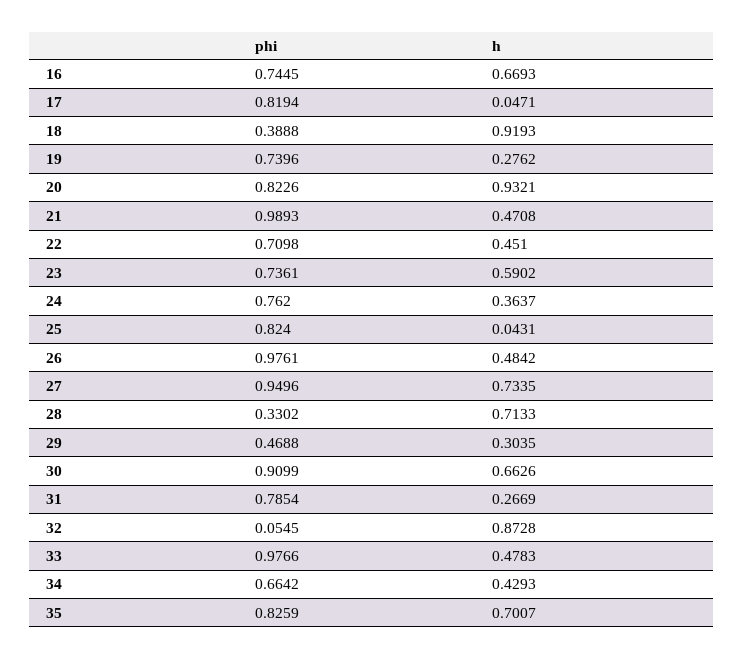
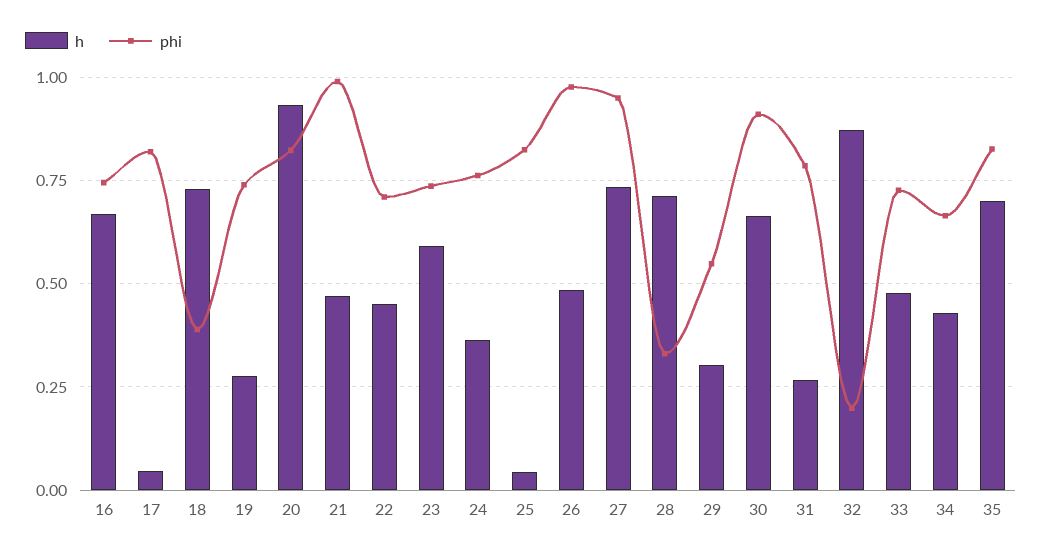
h, 18: 0.9193 -> 0.725
phi, 29: 0.4688 -> 0.55
phi, 32: 0.0545 -> 0.2
phi, 33: 0.9766 -> 0.725

